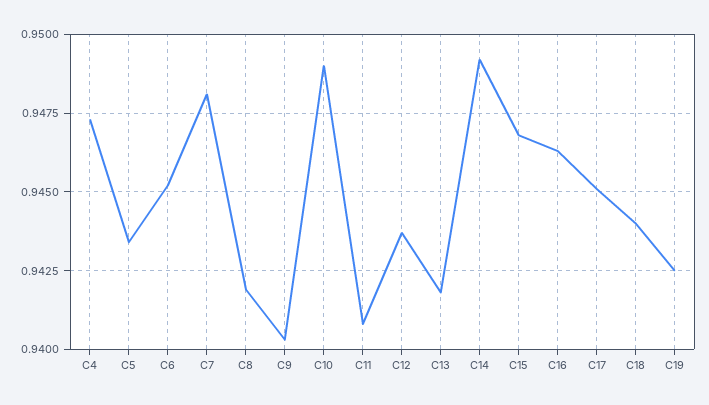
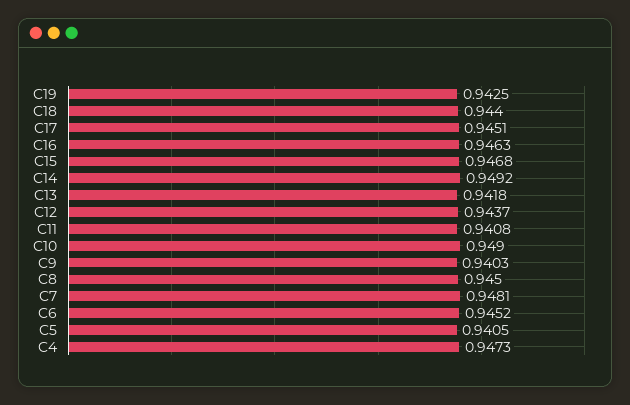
C5: 0.9435 -> 0.9405
C8: 0.942 -> 0.945

